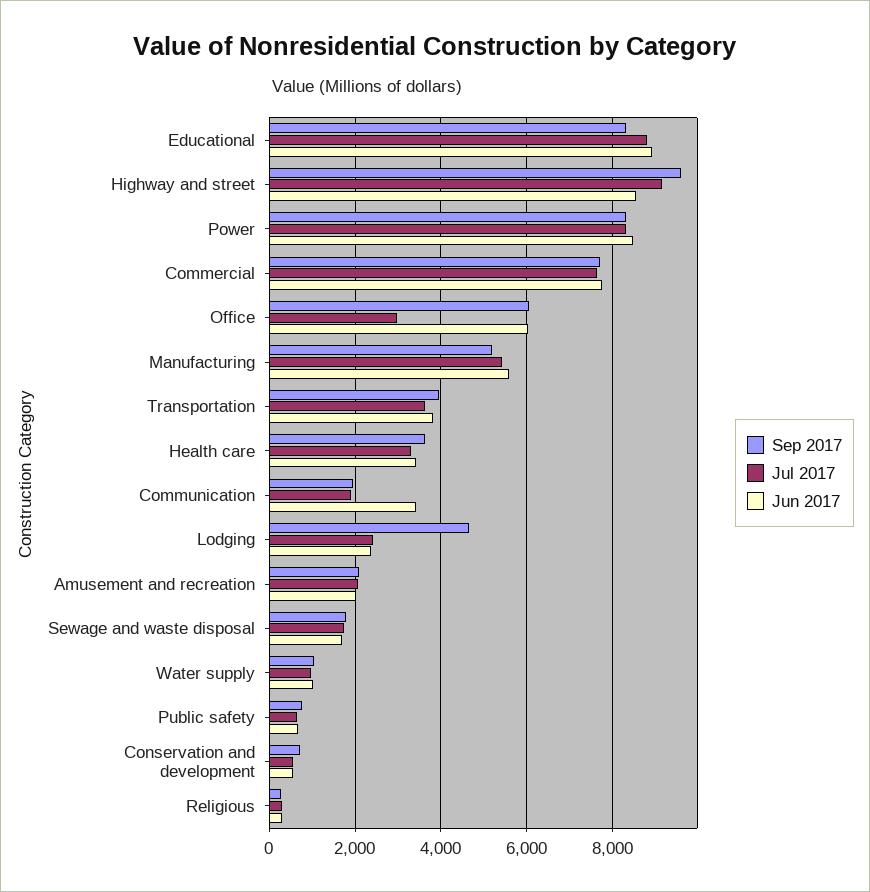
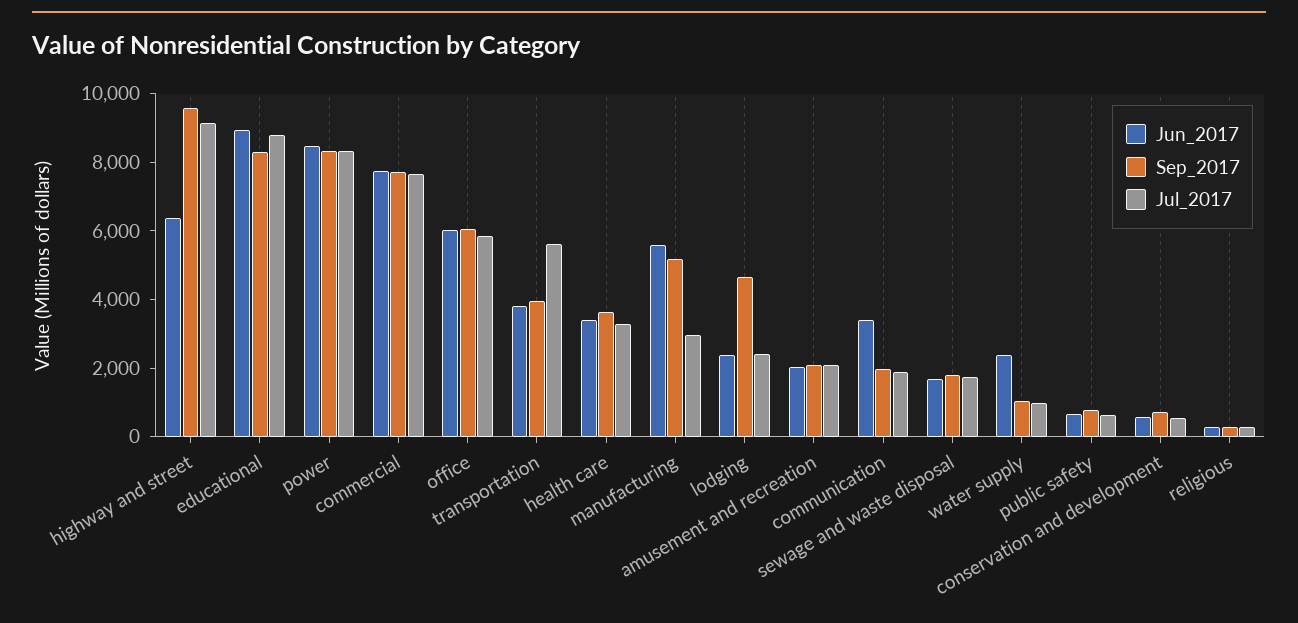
Jun 2017, Highway and street: 8600 -> 6500
Jul 2017, Office: 3000 -> 6000
Jul 2017, Manufacturing: 5400 -> 3000
Jul 2017, Transportation: 3600 -> 5500
Jun 2017, Water supply: 1000 -> 2500

